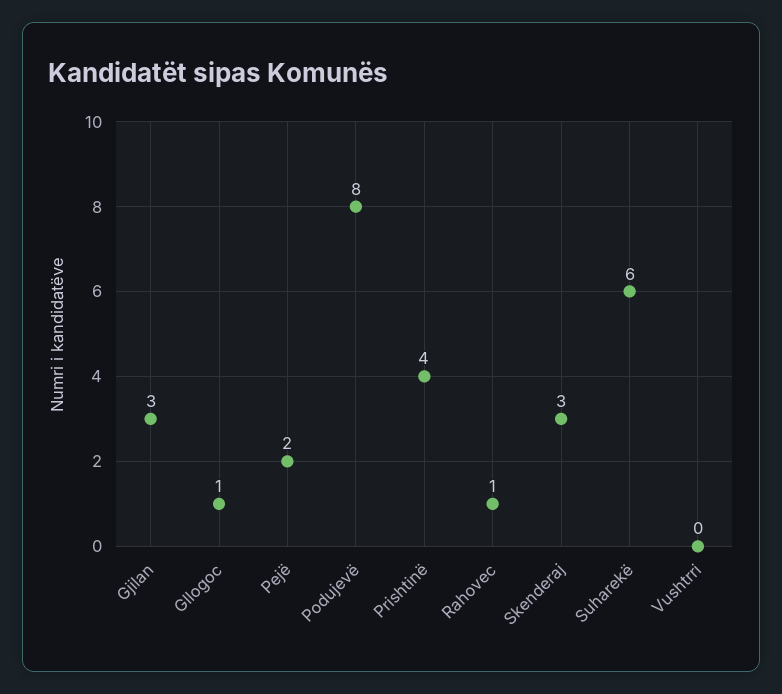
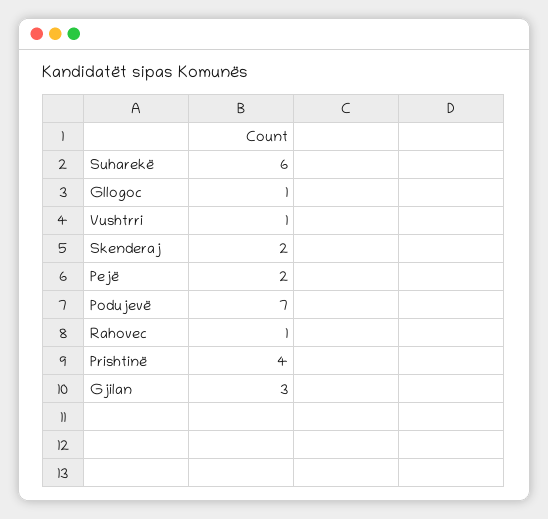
Podujevë: 8 -> 7
Skenderaj: 3 -> 2
Vushtrri: 0 -> 1

